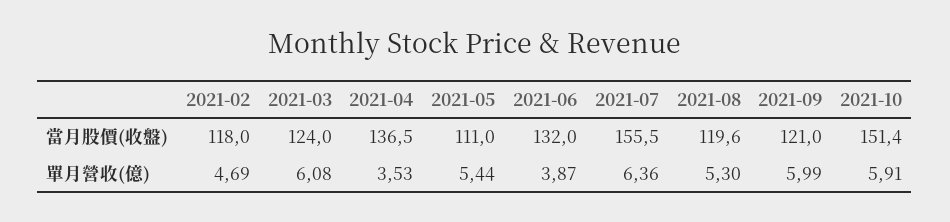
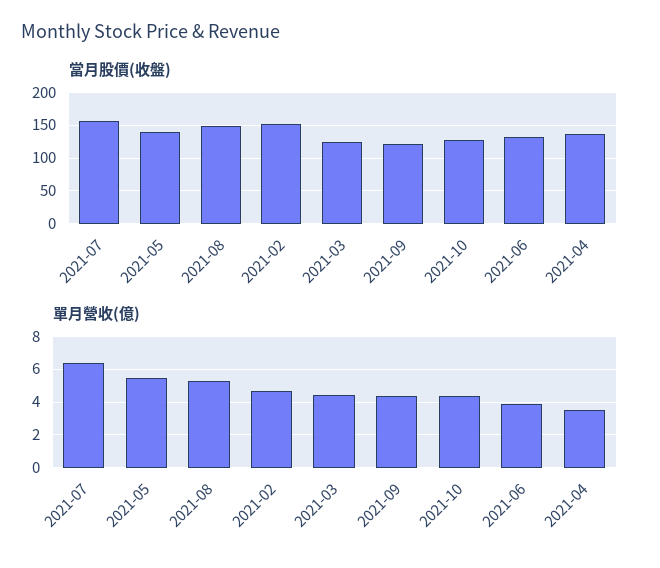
當月股價(收盤), 2021-02: 118 -> 150
當月股價(收盤), 2021-05: 111 -> 140
當月股價(收盤), 2021-08: 119.6 -> 150
當月股價(收盤), 2021-10: 151.4 -> 130
單月營收(億), 2021-03: 6.08 -> 4.5
單月營收(億), 2021-09: 5.99 -> 4.5
單月營收(億), 2021-10: 5.91 -> 4.5

